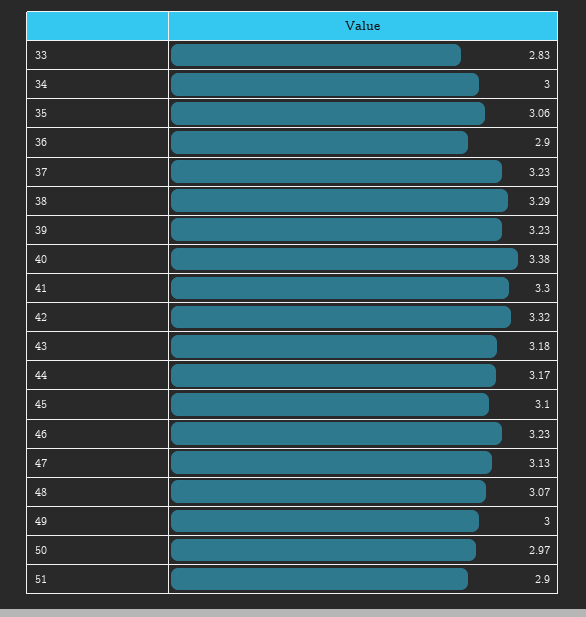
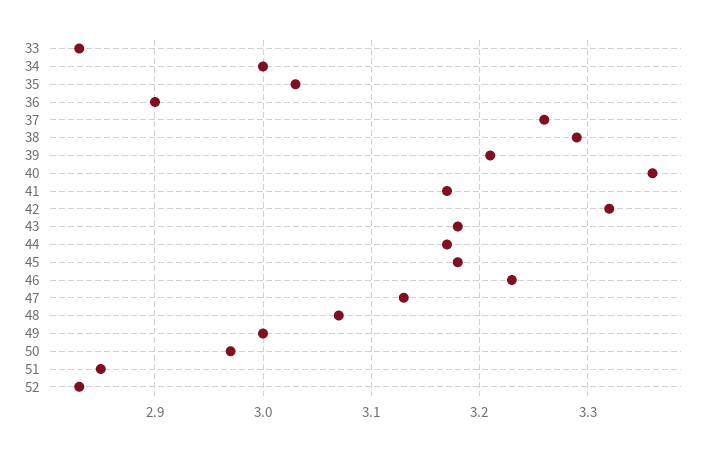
35: 3.06 -> 3.03
37: 3.23 -> 3.26
39: 3.23 -> 3.21
40: 3.38 -> 3.36
41: 3.3 -> 3.17
45: 3.1 -> 3.18
51: 2.9 -> 2.85
52: none -> 2.83

